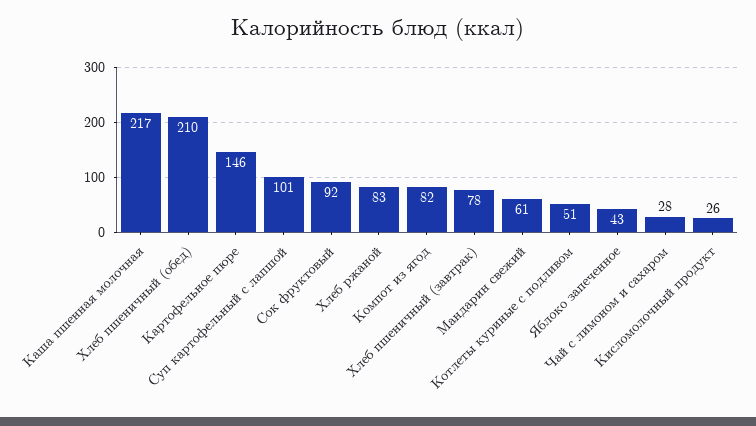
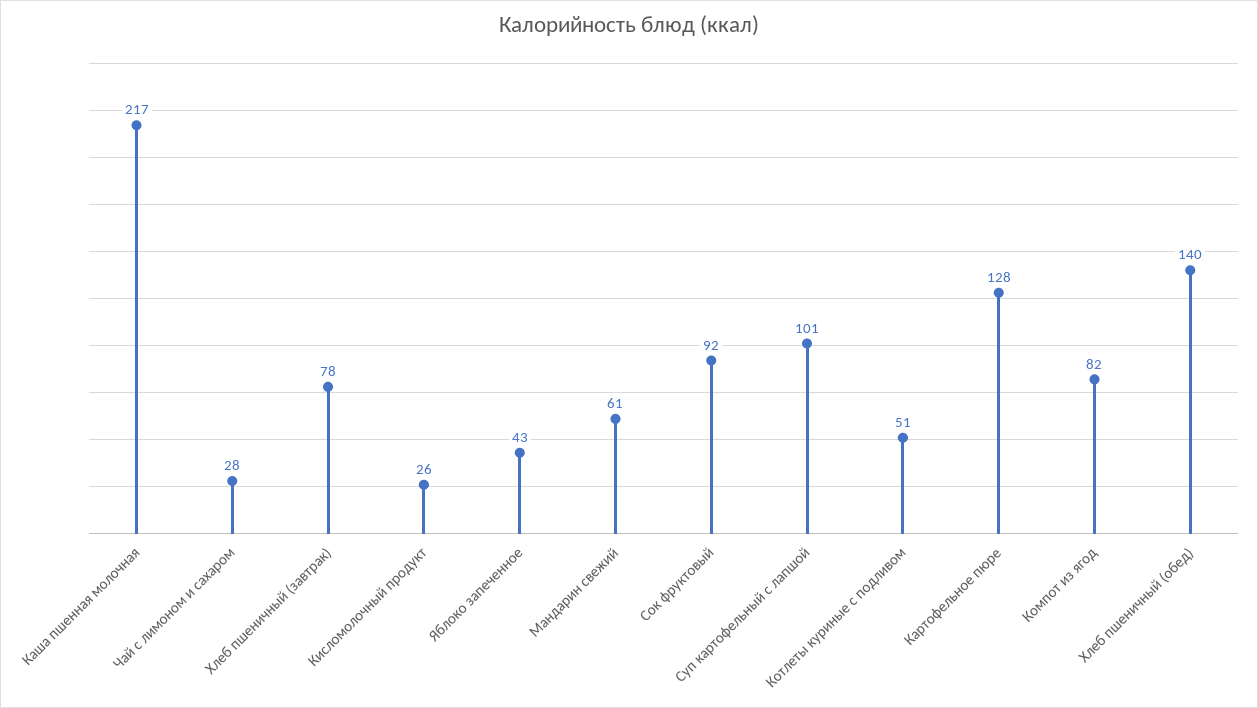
Хлеб пшеничный (обед): 210 -> 140
Картофельное пюре: 146 -> 128
Хлеб ржаной: 83 -> none

